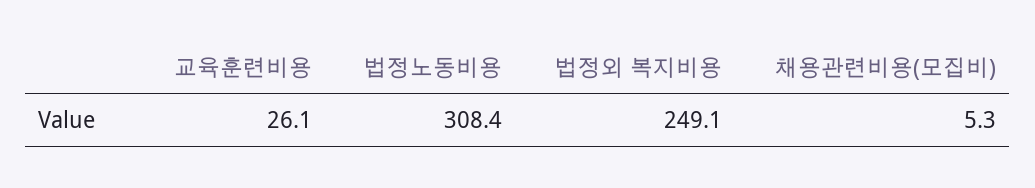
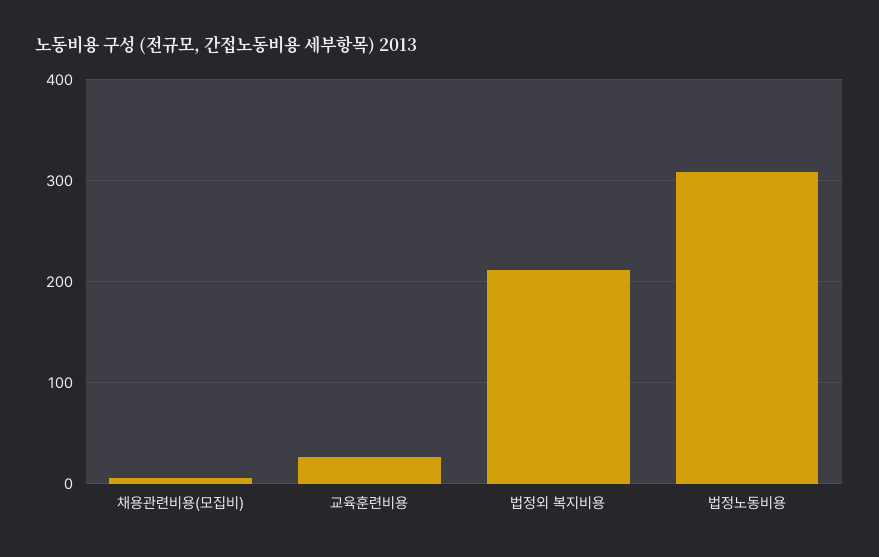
법정외 복지비용: 249.1 -> 210

